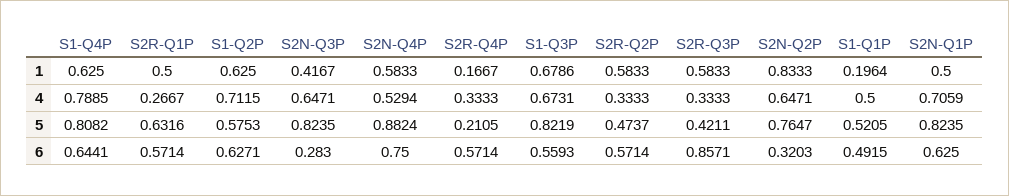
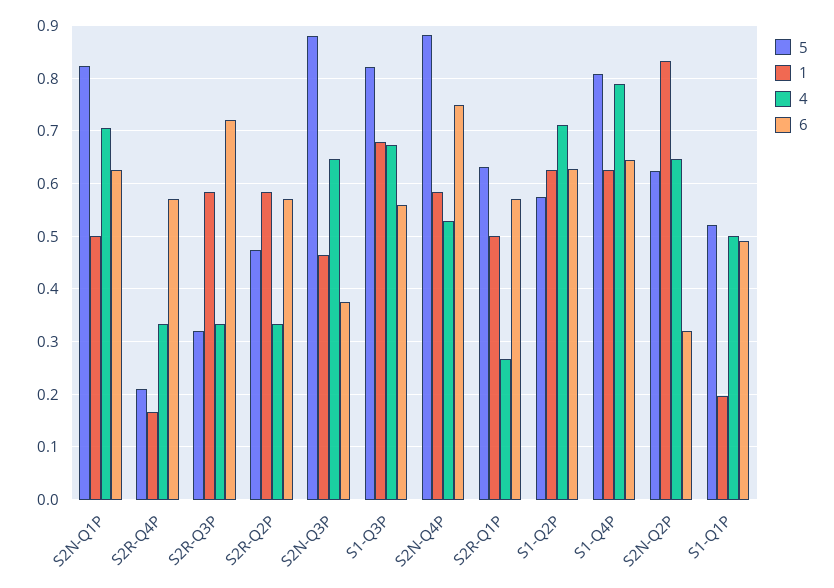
1, S2N-Q3P: 0.4167 -> 0.46
5, S2N-Q3P: 0.8235 -> 0.88
5, S2R-Q3P: 0.4211 -> 0.32
5, S2N-Q2P: 0.7647 -> 0.62
6, S2N-Q3P: 0.283 -> 0.38
6, S2R-Q3P: 0.8571 -> 0.72

